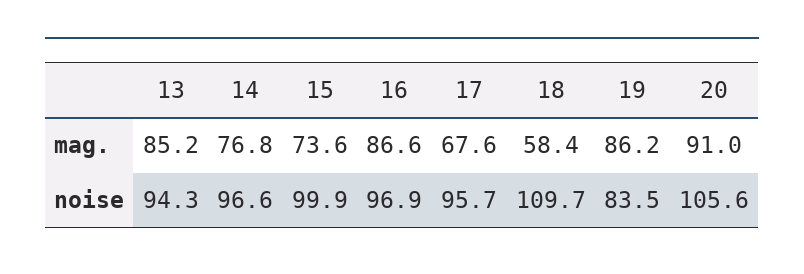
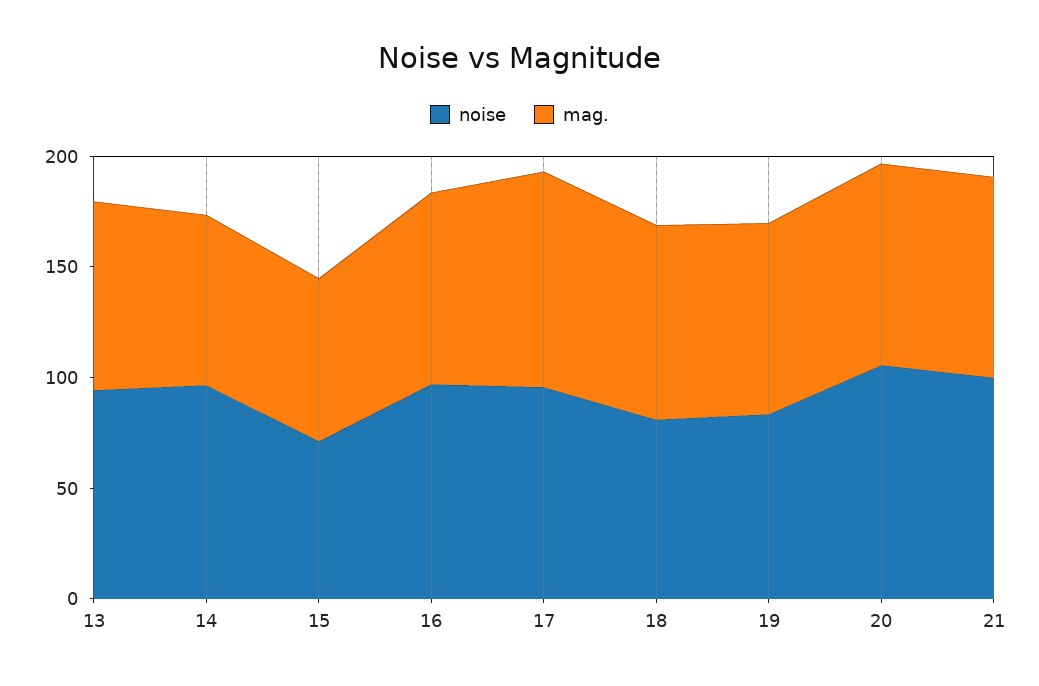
mag., 17: 67.6 -> 100
mag., 18: 58.4 -> 90
noise, 15: 99.9 -> 70
noise, 18: 109.7 -> 80
noise, 21: none -> 100
mag., 21: none -> 90

